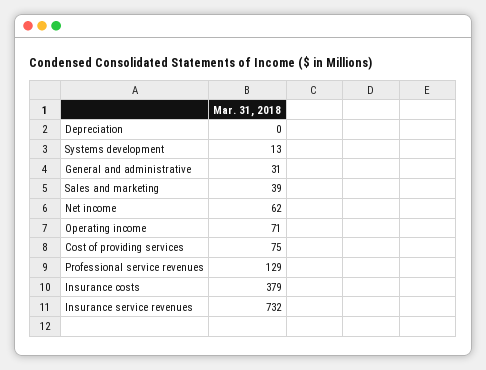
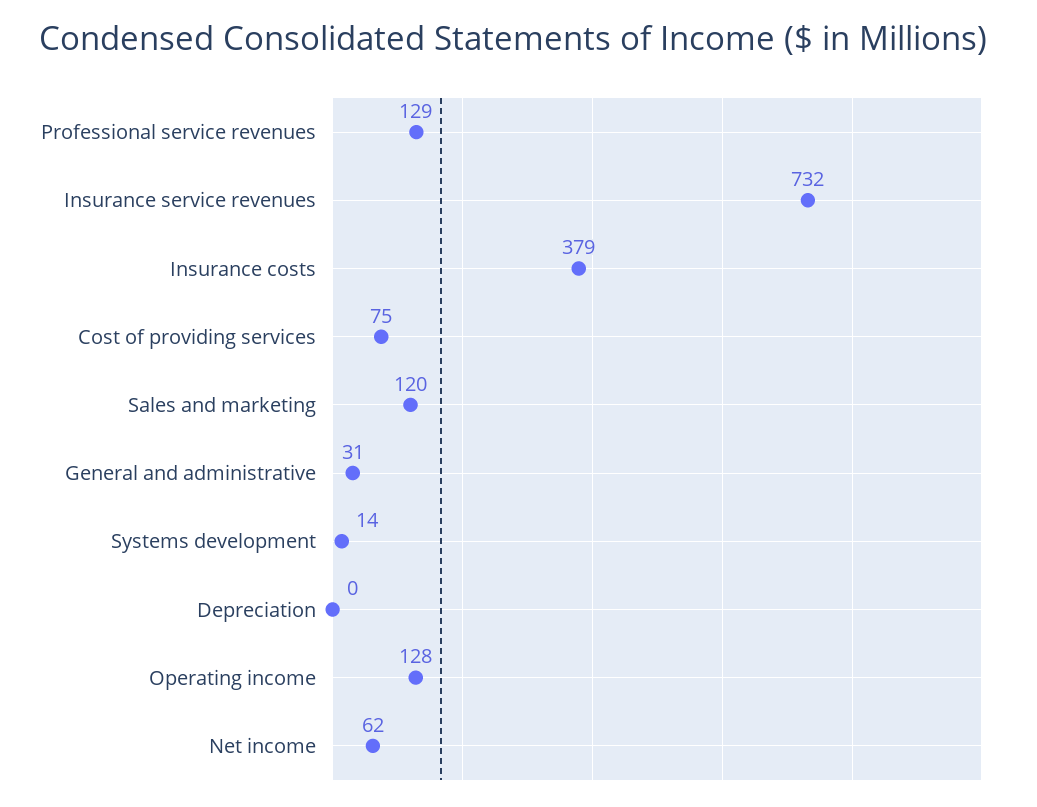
Systems development: 13 -> 14
Sales and marketing: 39 -> 120
Operating income: 71 -> 128

